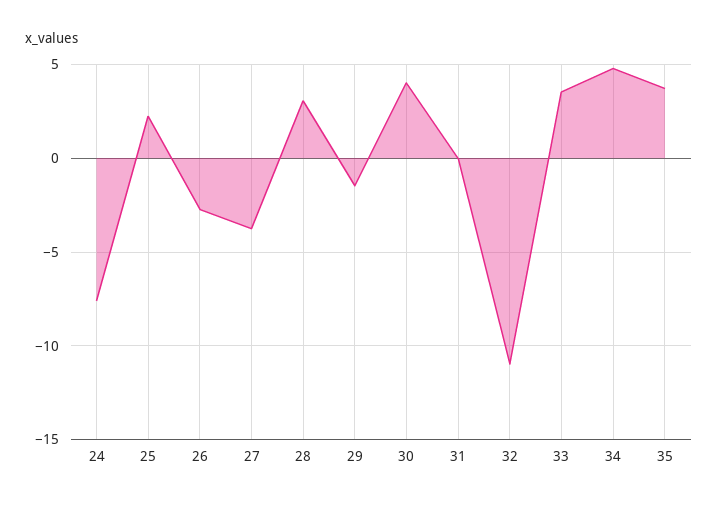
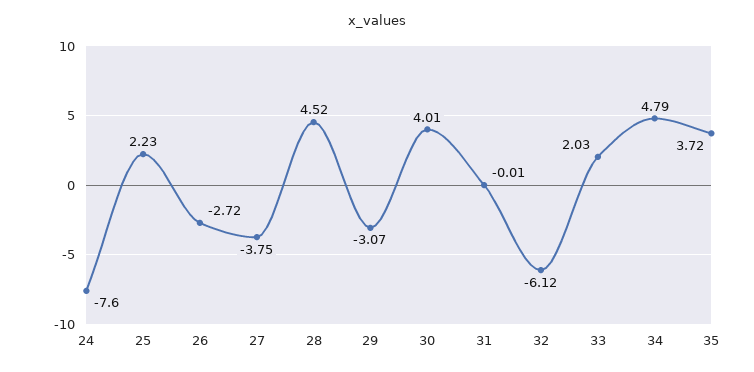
28: 3 -> 4.52
29: -1.5 -> -3.07
32: -11 -> -6.12
33: 3.5 -> 2.03

